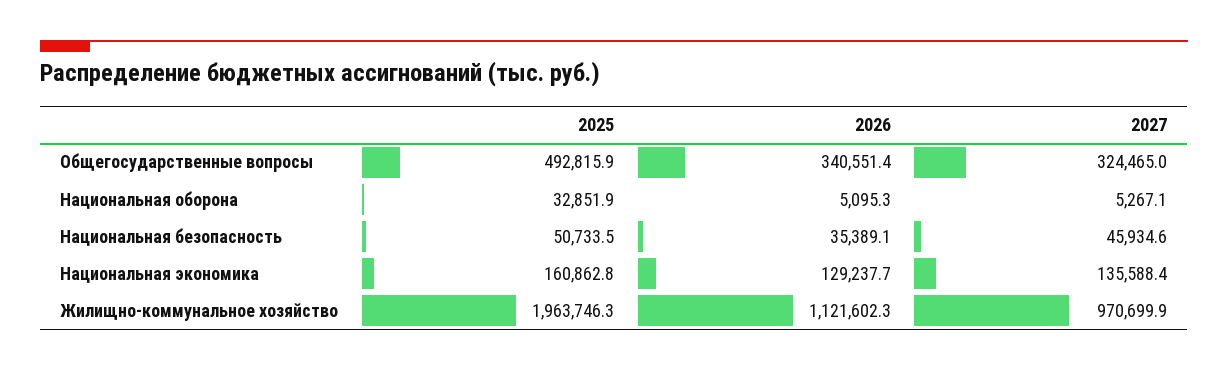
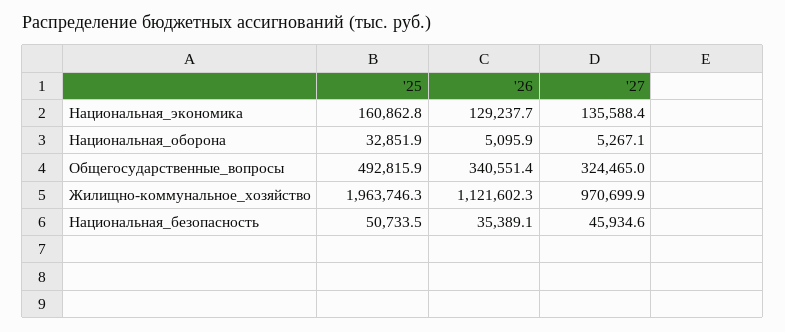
2026, Национальная оборона: 5095.3 -> 5095.9

